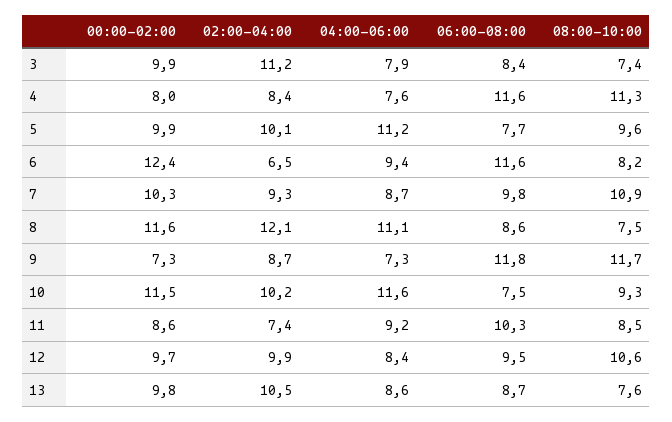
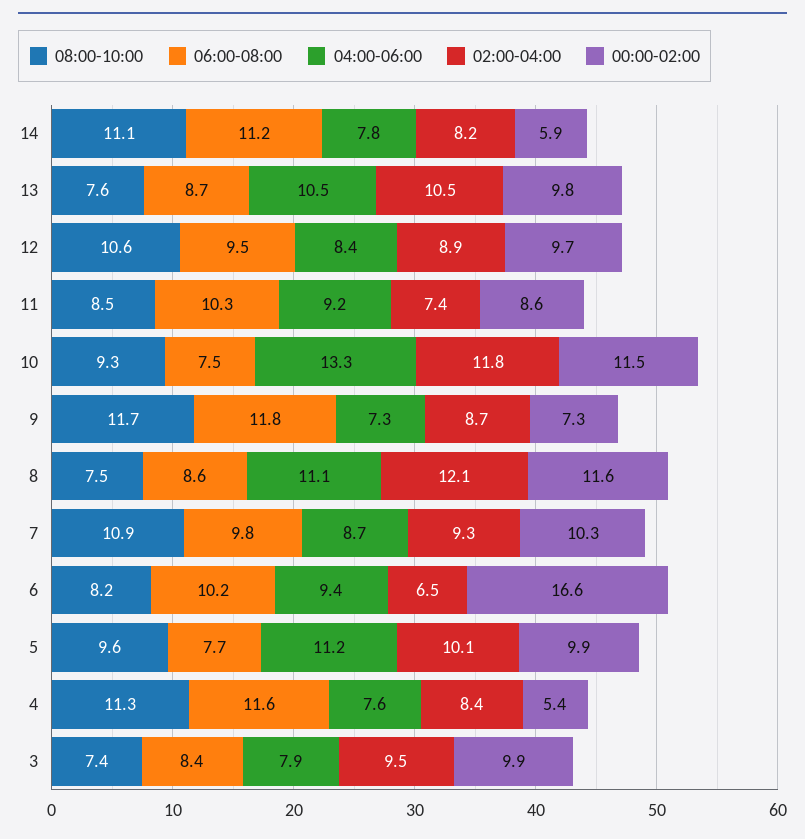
02:00-04:00, 3: 11.2 -> 9.5
00:00-02:00, 4: 8 -> 5.4
00:00-02:00, 6: 12.4 -> 16.6
06:00-08:00, 6: 11.6 -> 10.2
02:00-04:00, 10: 10.2 -> 11.8
04:00-06:00, 10: 11.6 -> 13.3
02:00-04:00, 12: 9.9 -> 8.9
04:00-06:00, 13: 8.6 -> 10.5
08:00-10:00, 14: none -> 11.1
06:00-08:00, 14: none -> 11.2
04:00-06:00, 14: none -> 7.8
02:00-04:00, 14: none -> 8.2
00:00-02:00, 14: none -> 5.9

